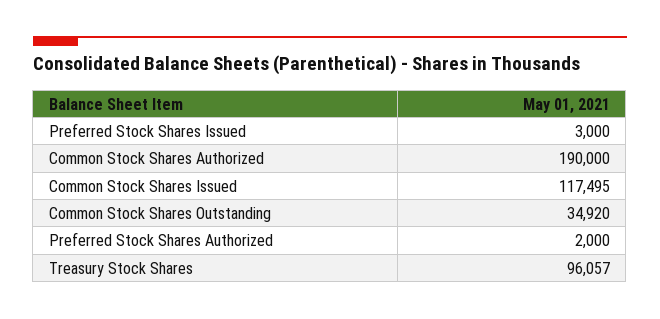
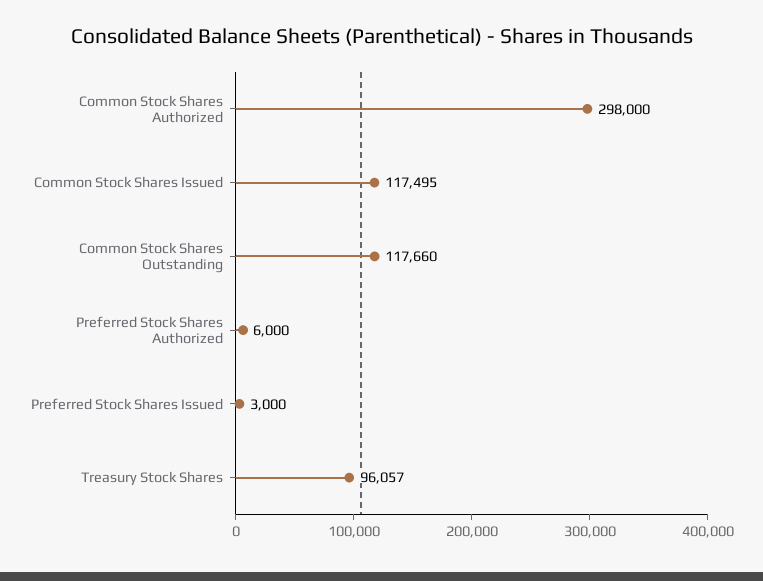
Common Stock Shares Authorized: 190000 -> 298000
Common Stock Shares Outstanding: 34920 -> 117660
Preferred Stock Shares Authorized: 2000 -> 6000

